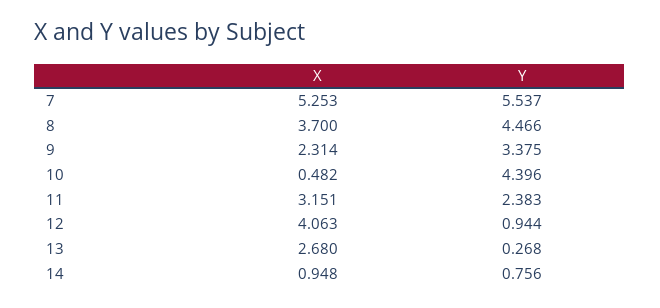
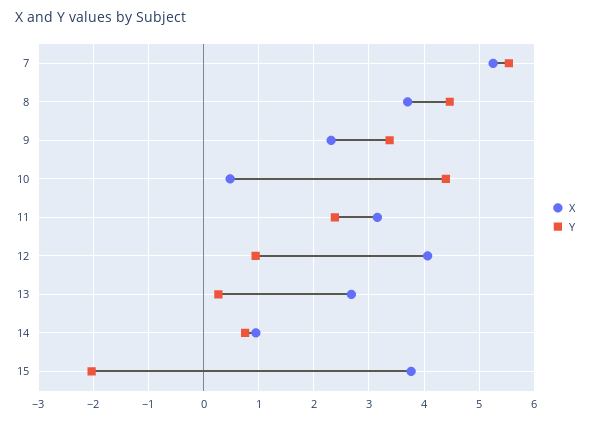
X, 15: none -> 3.8
Y, 15: none -> -2

